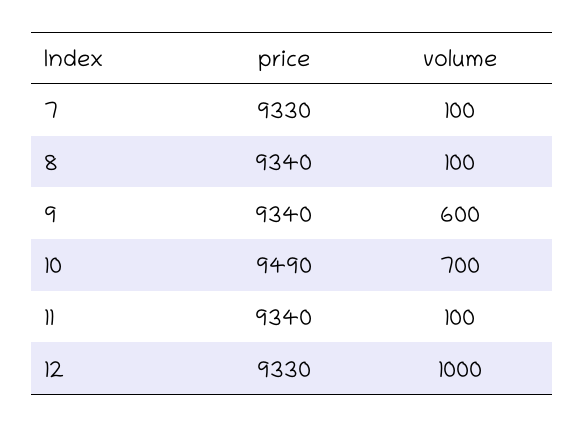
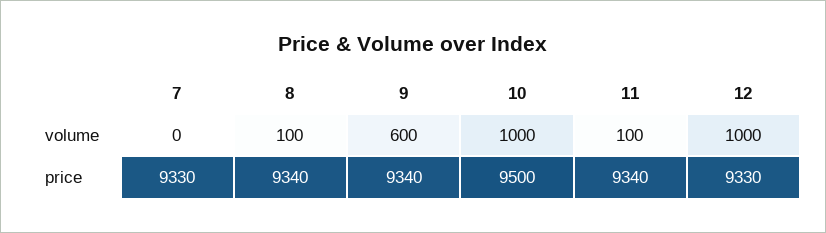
volume, 7: 100 -> 0
price, 10: 9490 -> 9500
volume, 10: 700 -> 1000

